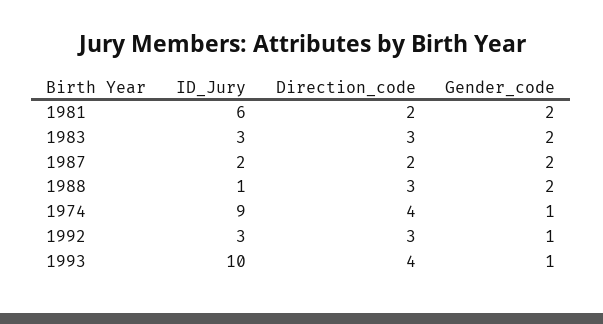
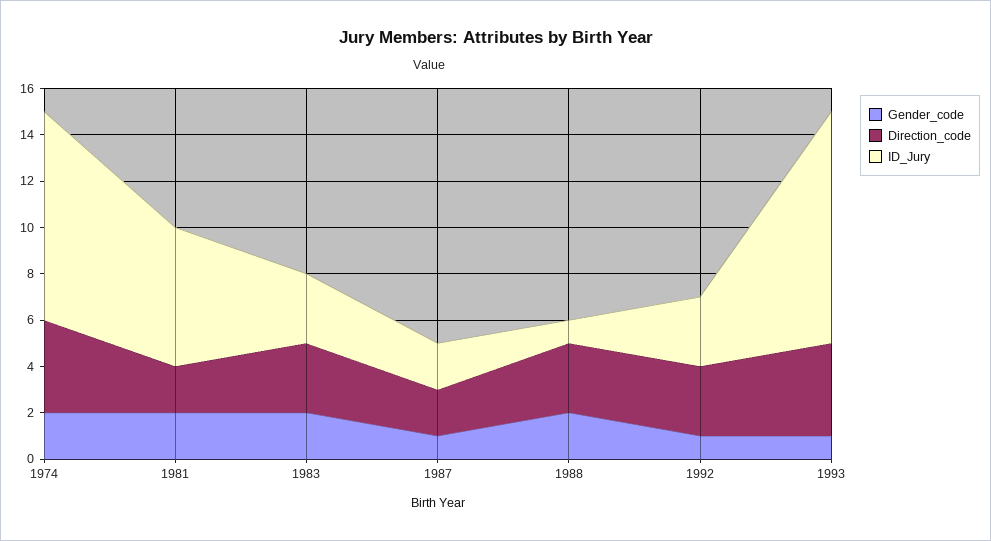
Gender_code, 1987: 2 -> 1
Gender_code, 1974: 1 -> 2

